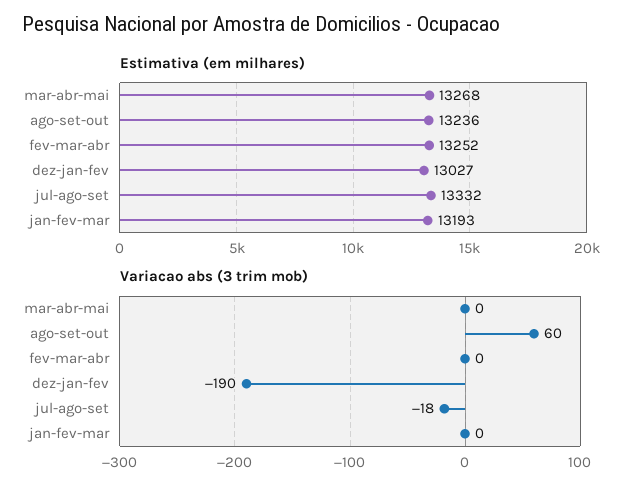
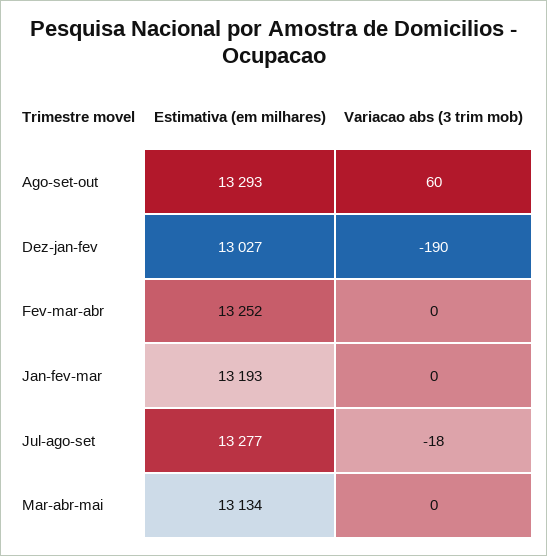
Estimativa (em milhares), mar-abr-mai: 13268 -> 13134
Estimativa (em milhares), ago-set-out: 13236 -> 13293
Estimativa (em milhares), jul-ago-set: 13332 -> 13277

